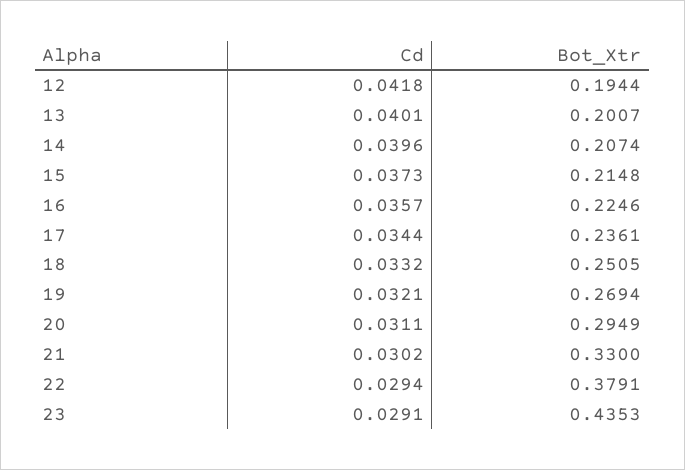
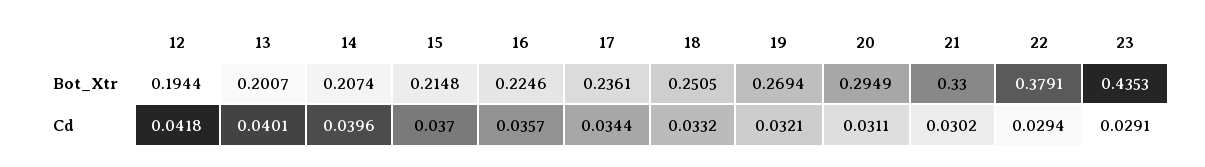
Cd, 15: 0.0373 -> 0.037

